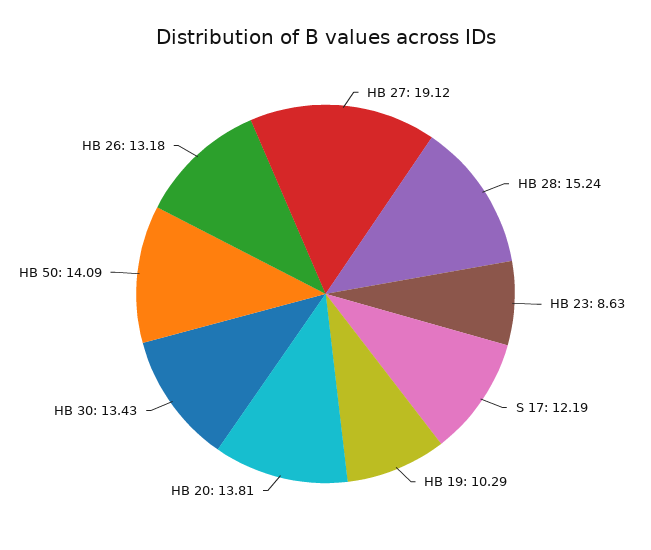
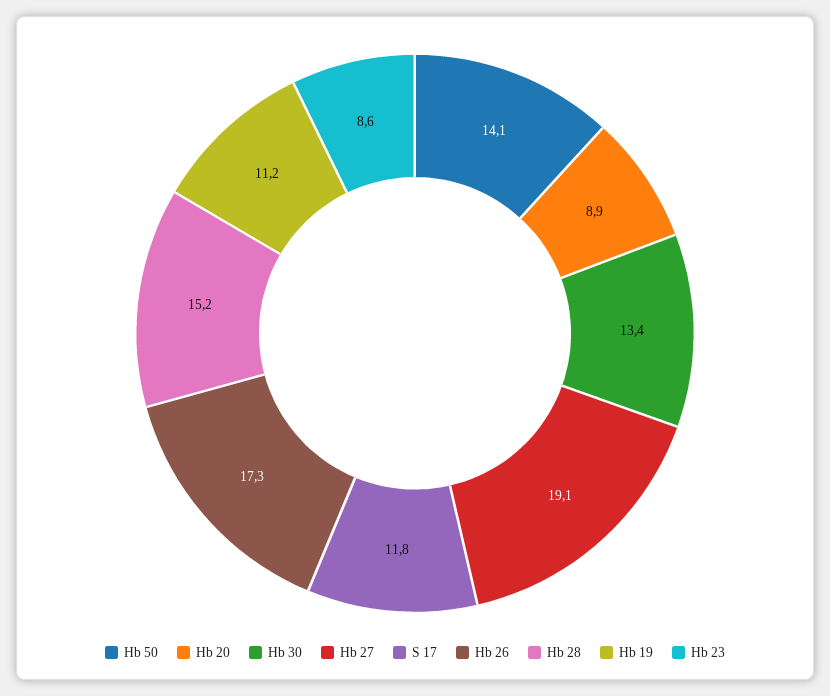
S 17: 12.19 -> 11.8
HB 19: 10.29 -> 11.2
HB 20: 13.81 -> 8.9
HB 26: 13.18 -> 17.3

